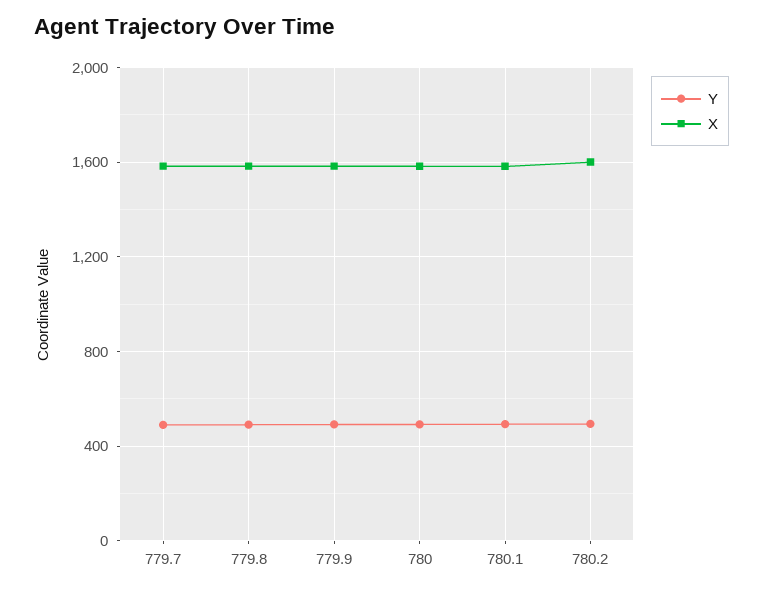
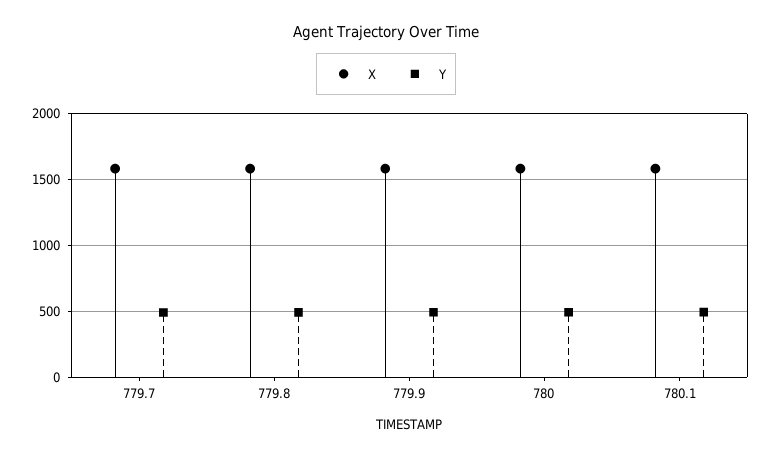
Y, 780.2: 500 -> none
X, 780.2: 1600 -> none

